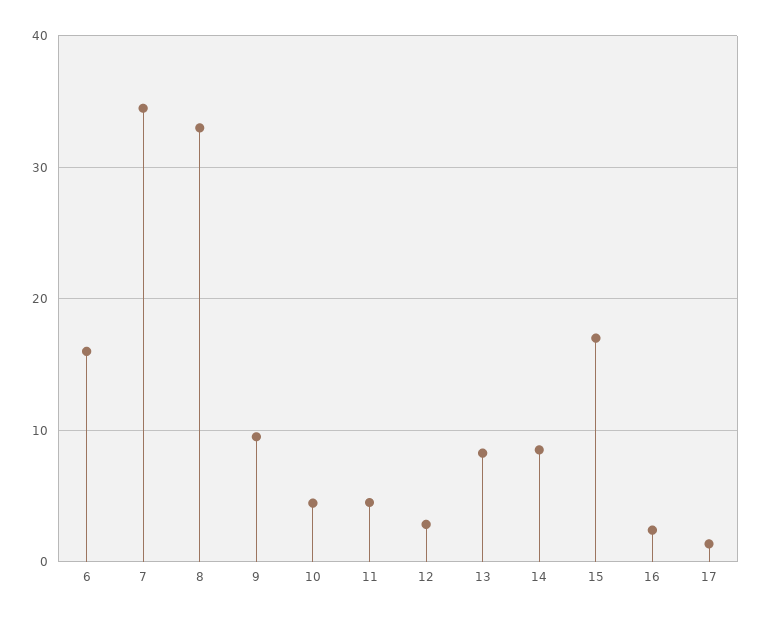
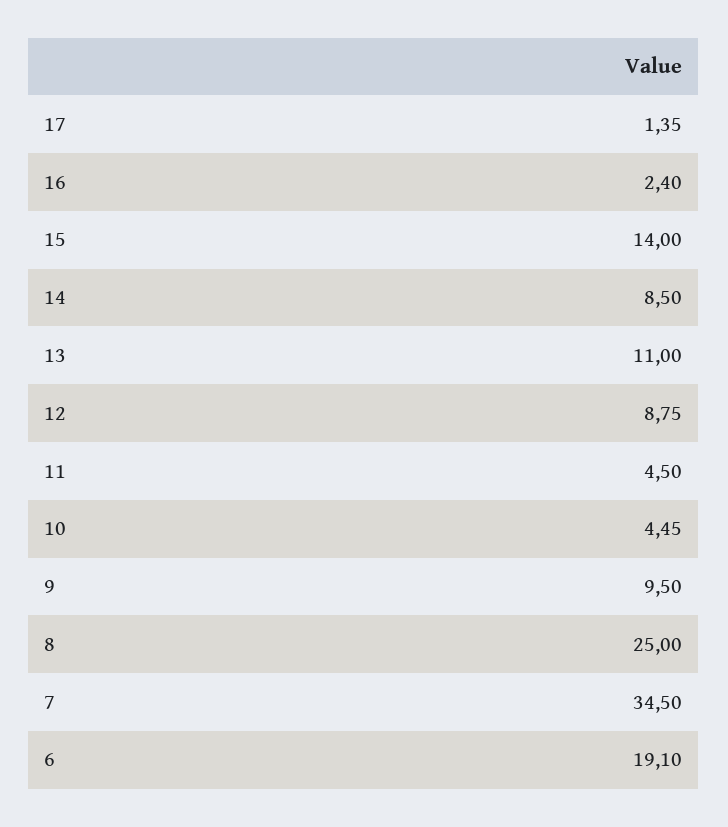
6: 16 -> 19.1
8: 33 -> 25
12: 3 -> 8.75
13: 8 -> 11
15: 17 -> 14

